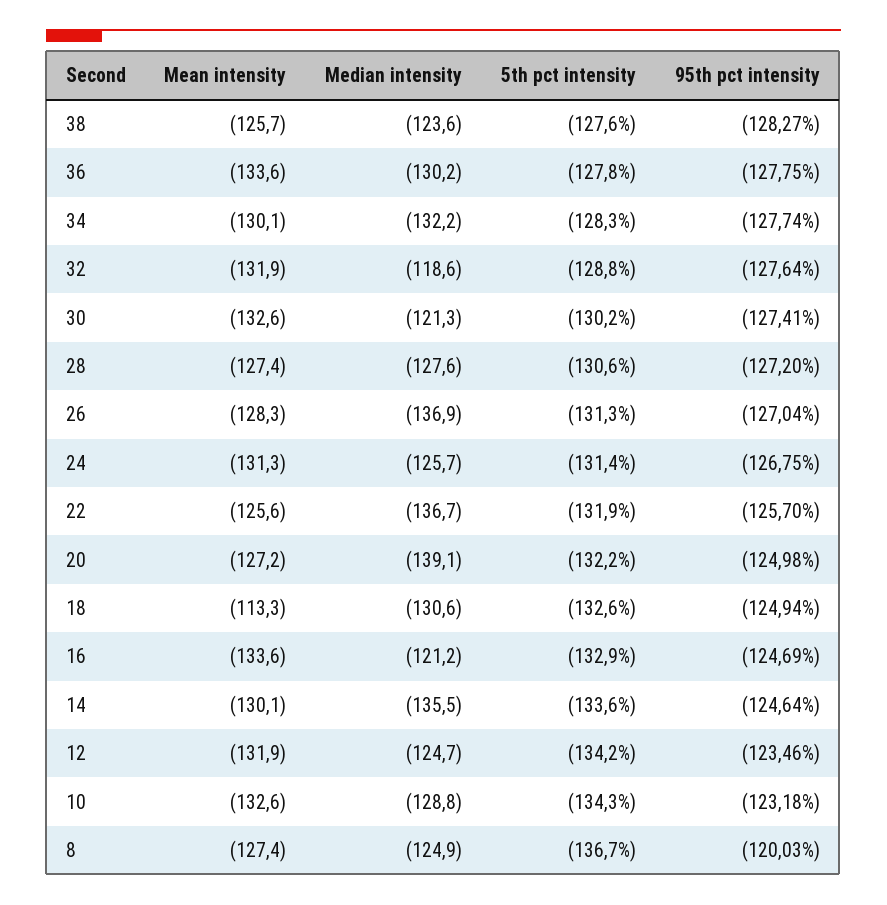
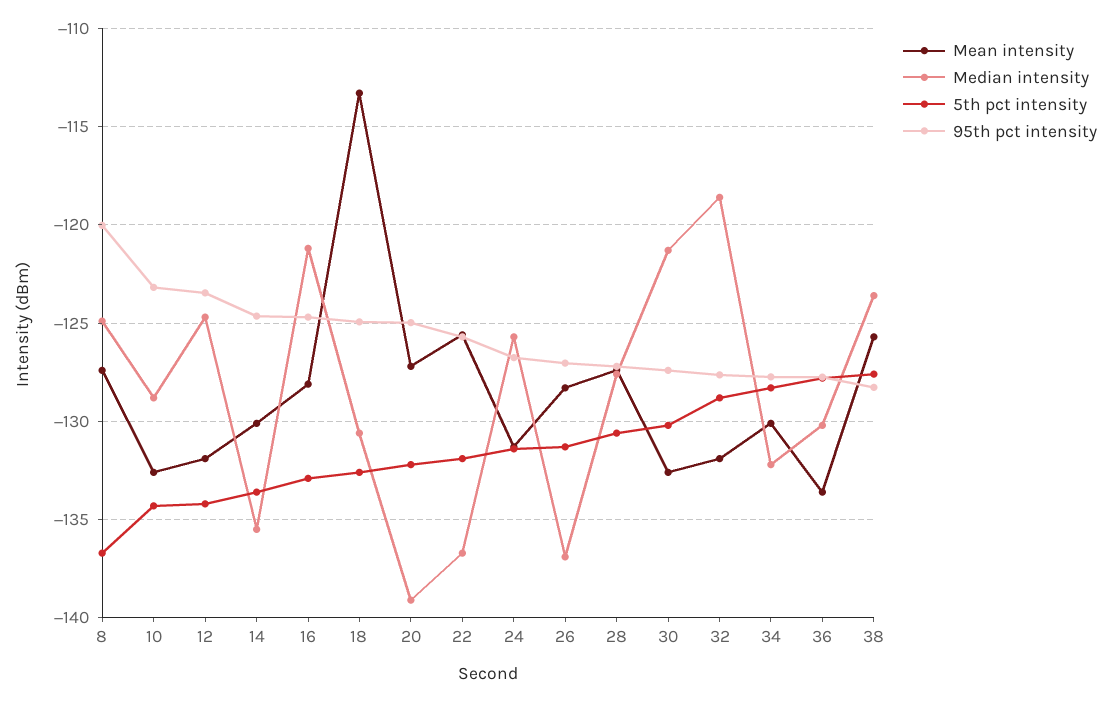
Mean intensity, 16: -133.6 -> -128

